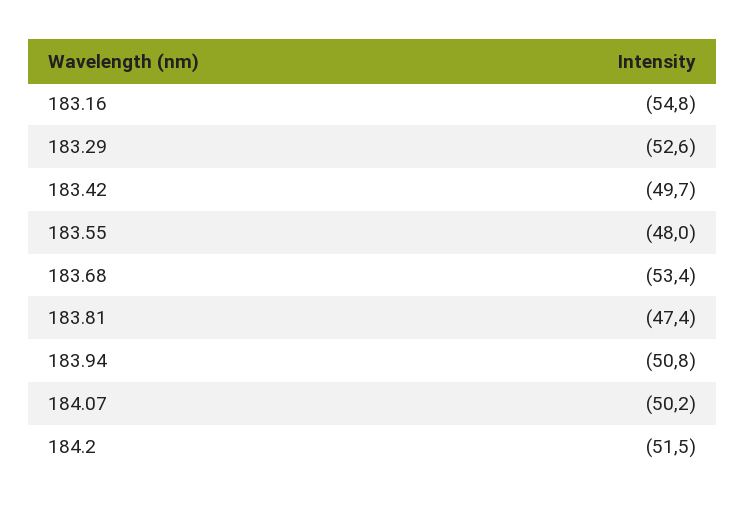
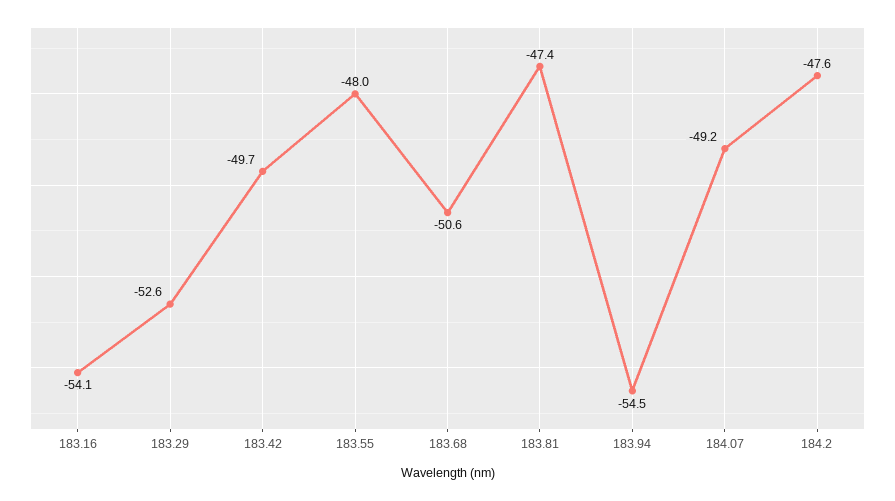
183.16: -54.8 -> -54.1
183.68: -53.4 -> -50.6
183.94: -50.8 -> -54.5
184.07: -50.2 -> -49.2
184.2: -51.5 -> -47.6

